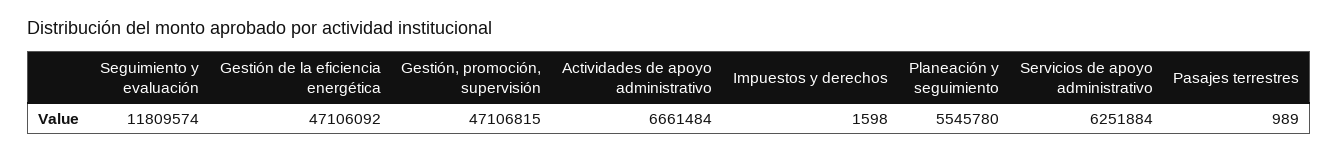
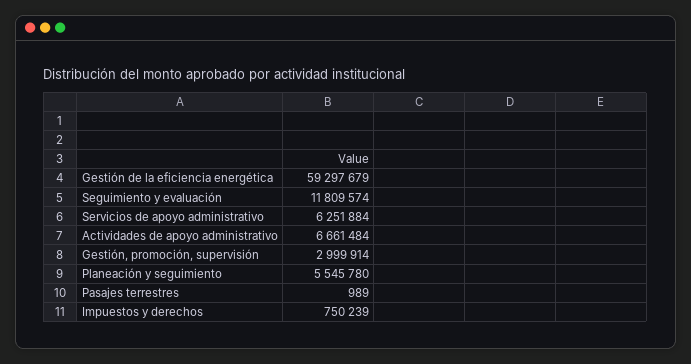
Gestión de la eficiencia energética: 47106092 -> 59297679
Gestión, promoción, supervisión: 47106815 -> 2999914
Impuestos y derechos: 1598 -> 750239

